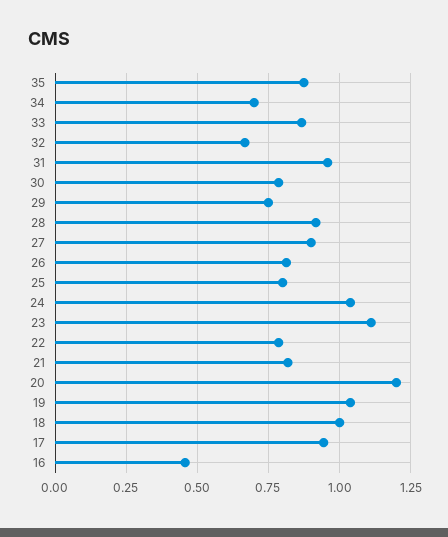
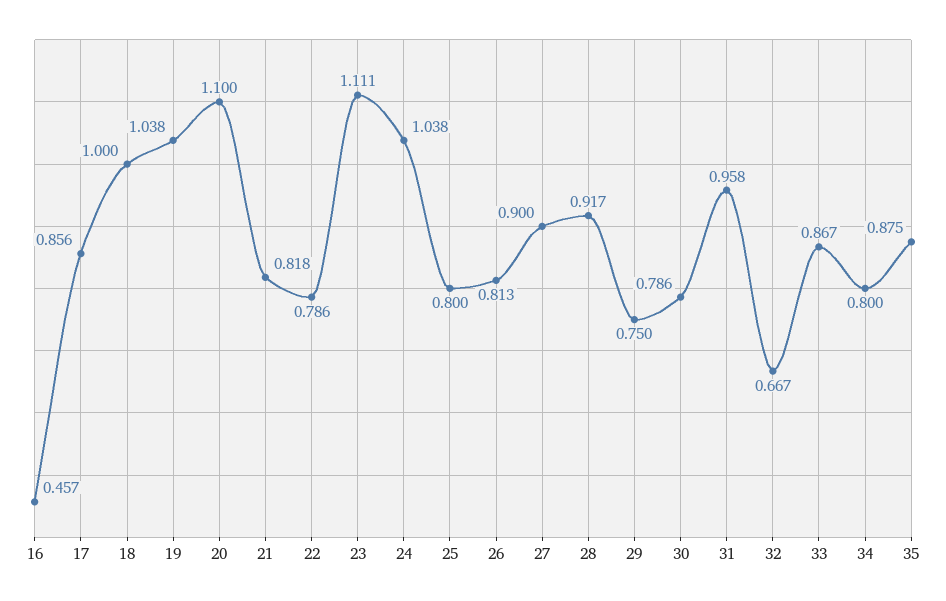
34: 0.7 -> 0.8
20: 1.2 -> 1.1
17: 0.95 -> 0.856

